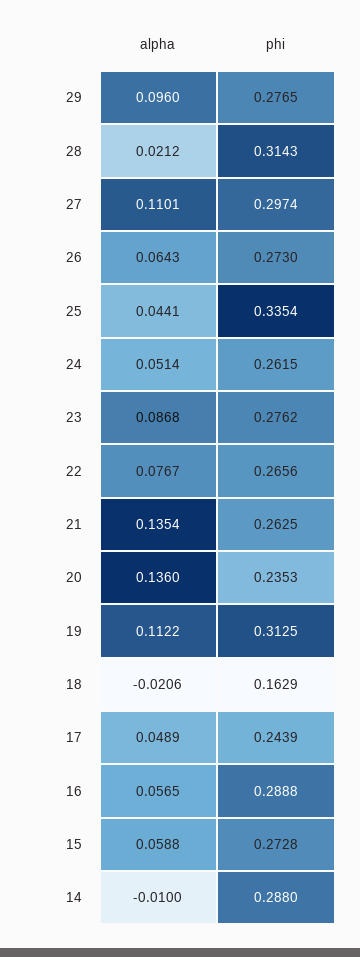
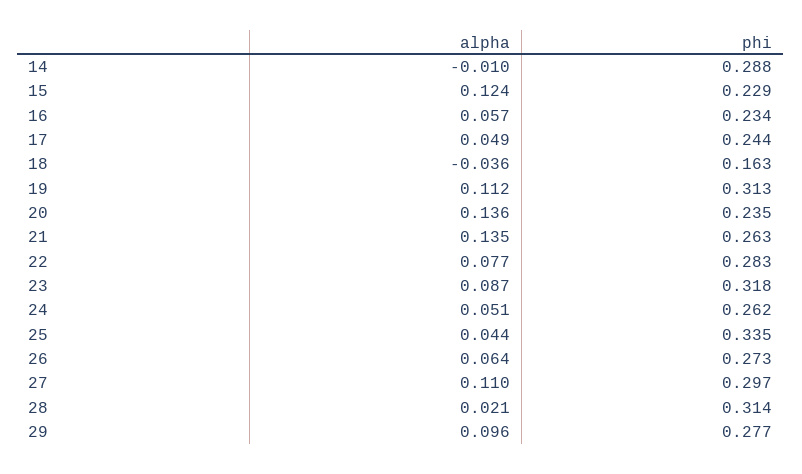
phi, 23: 0.2762 -> 0.318
phi, 22: 0.2656 -> 0.283
alpha, 18: -0.0206 -> -0.036
phi, 16: 0.2888 -> 0.234
alpha, 15: 0.0588 -> 0.124
phi, 15: 0.2728 -> 0.229

